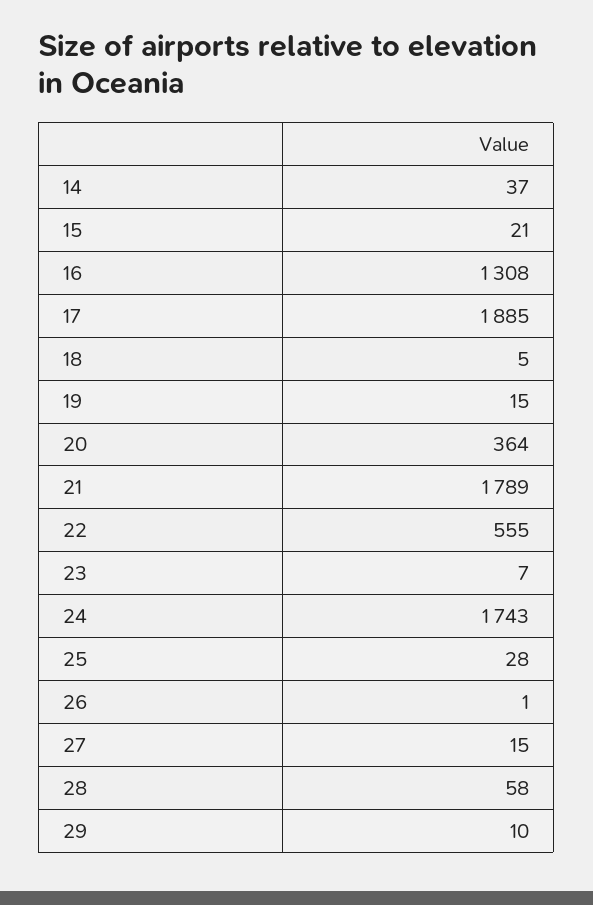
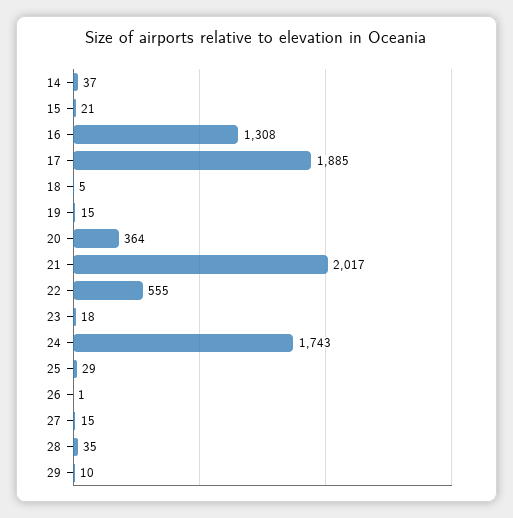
21: 1789 -> 2017
23: 7 -> 18
25: 28 -> 29
28: 58 -> 35

